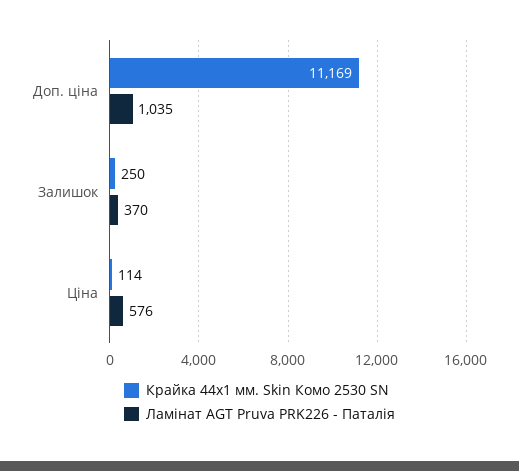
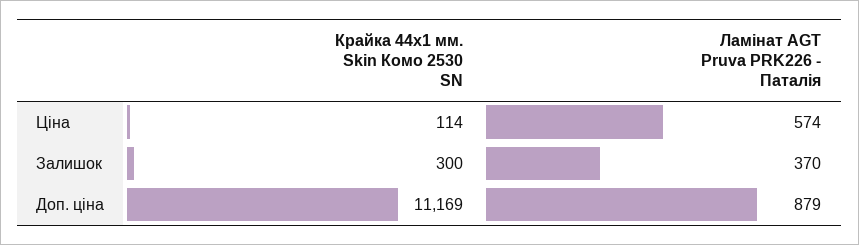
Ламінат AGT Pruva PRK226 - Паталія, Доп. ціна: 1035 -> 879
Крайка 44x1 мм. Skin Комо 2530 SN, Залишок: 250 -> 300
Ламінат AGT Pruva PRK226 - Паталія, Ціна: 576 -> 574

